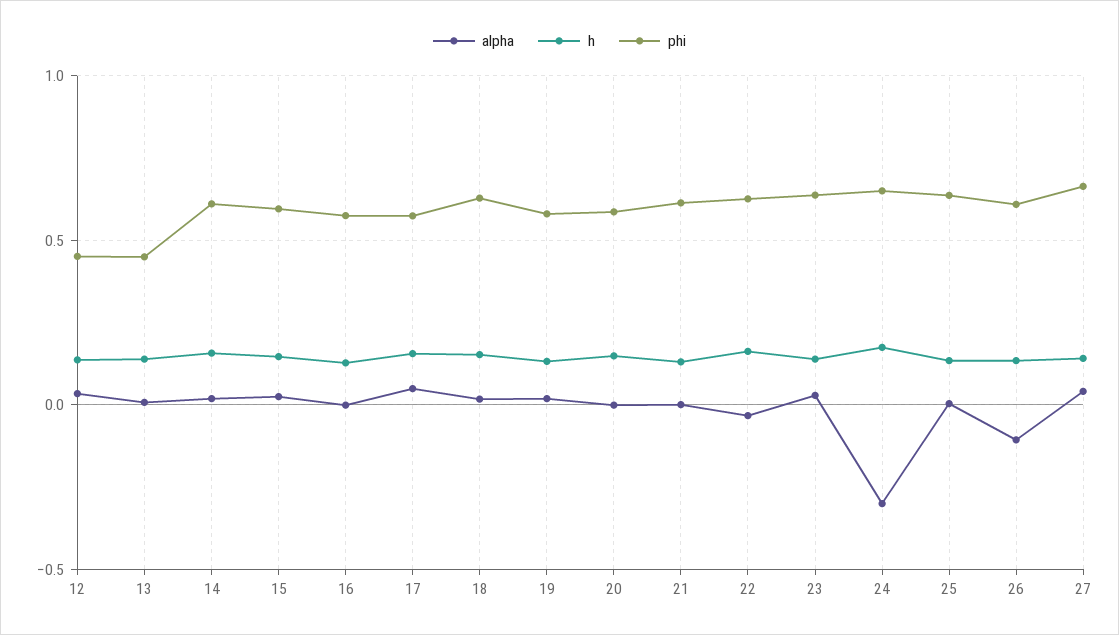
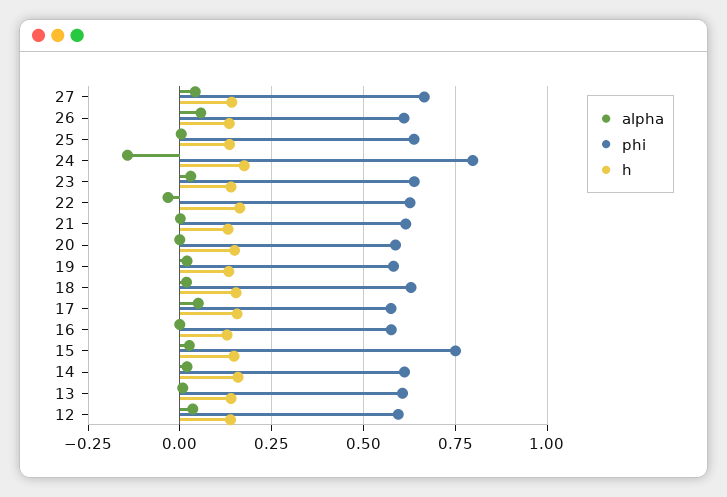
phi, 12: 0.45 -> 0.6
phi, 13: 0.45 -> 0.6
phi, 15: 0.6 -> 0.75
alpha, 24: -0.3 -> -0.15
phi, 24: 0.65 -> 0.8
alpha, 26: -0.1 -> 0.05

